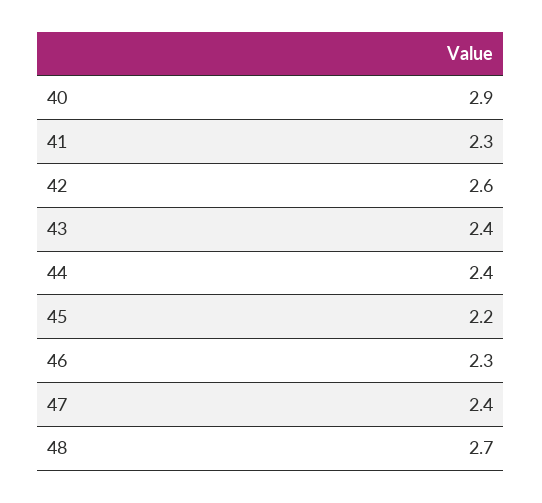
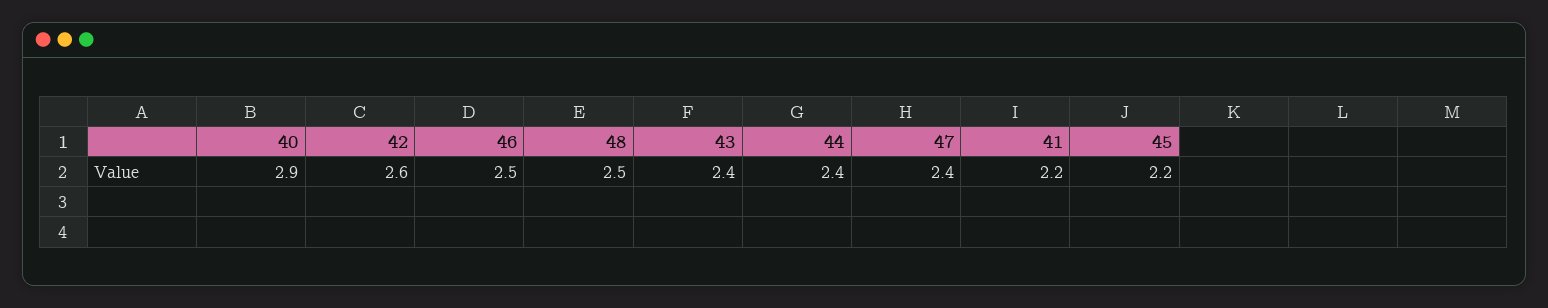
41: 2.3 -> 2.2
46: 2.3 -> 2.5
48: 2.7 -> 2.5

